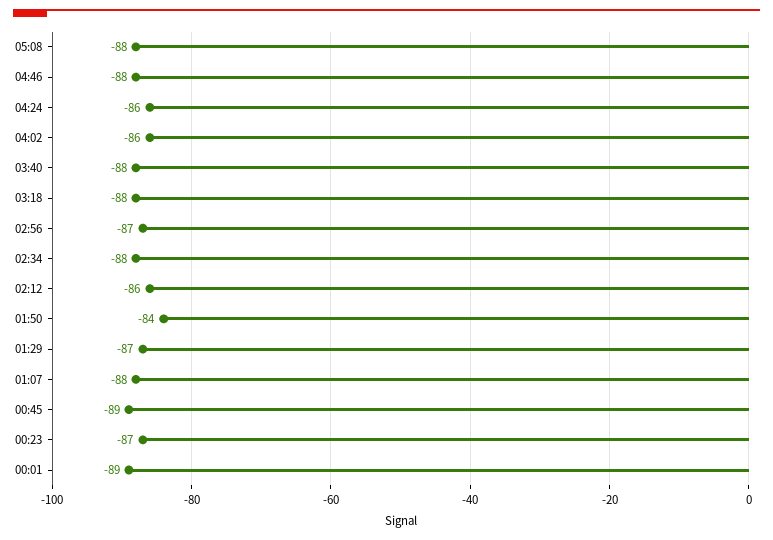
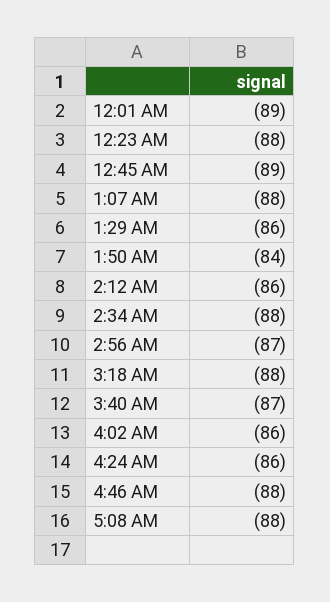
03:40: -88 -> -87
01:29: -87 -> -86
00:23: -87 -> -88

